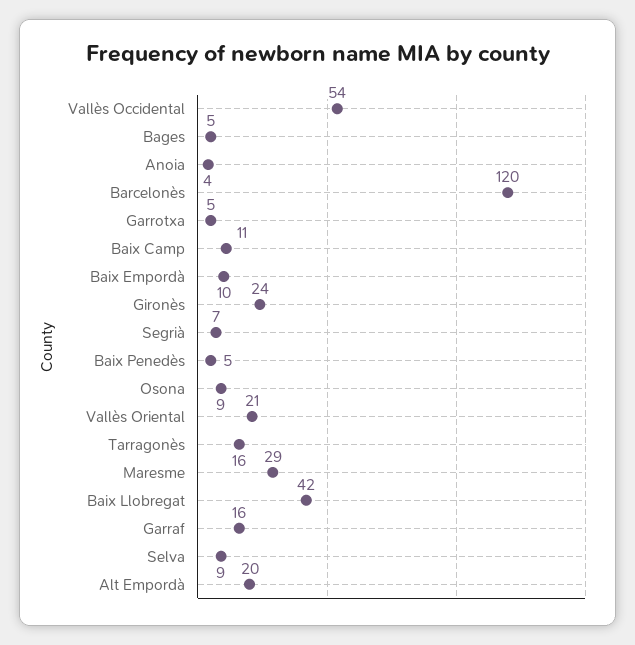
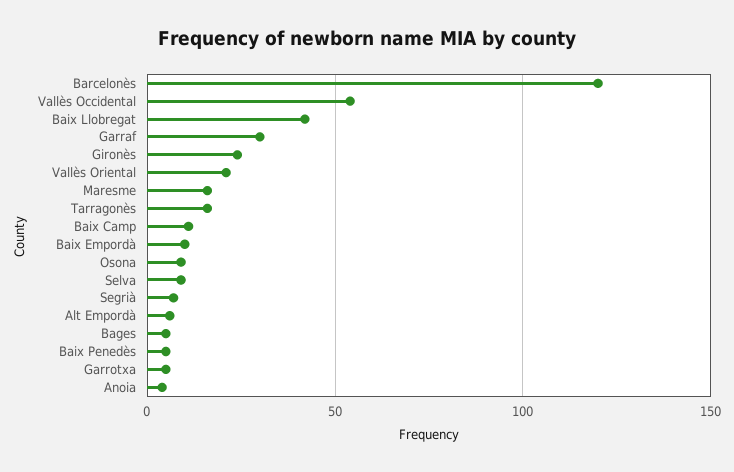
Maresme: 29 -> 15
Garraf: 16 -> 30
Alt Empordà: 20 -> 5

